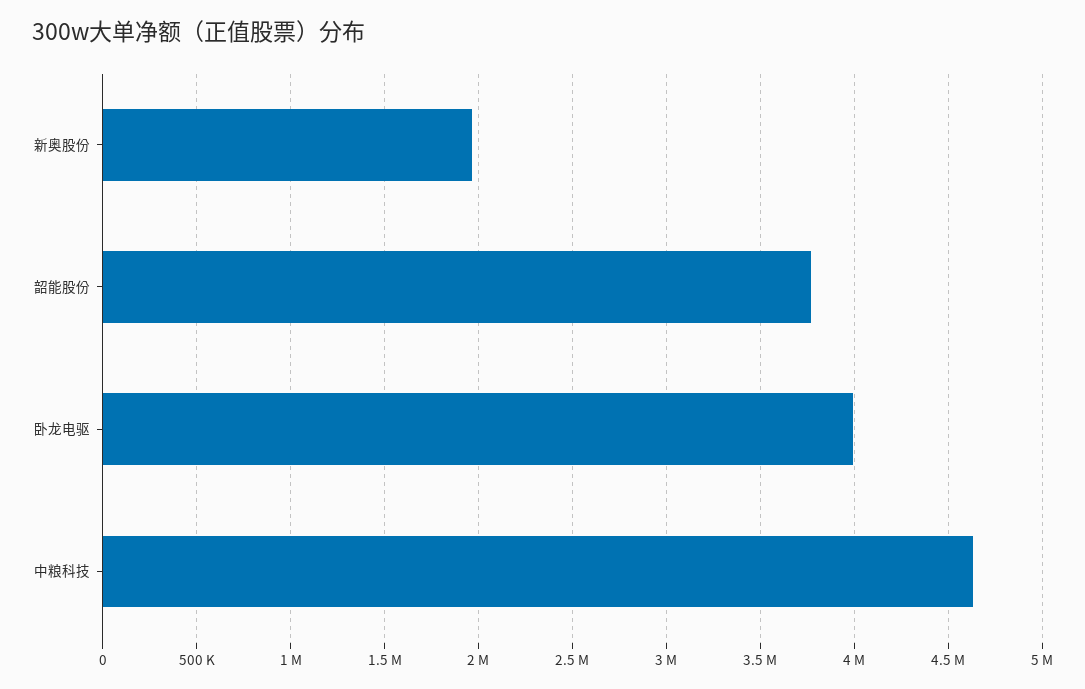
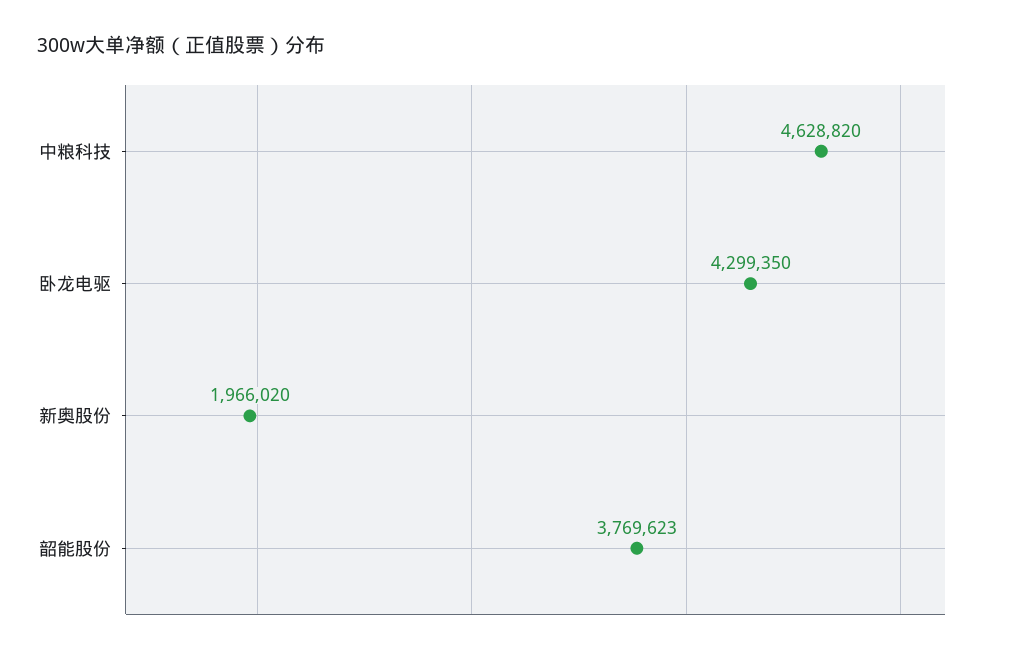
卧龙电驱: 4000000 -> 4299350

